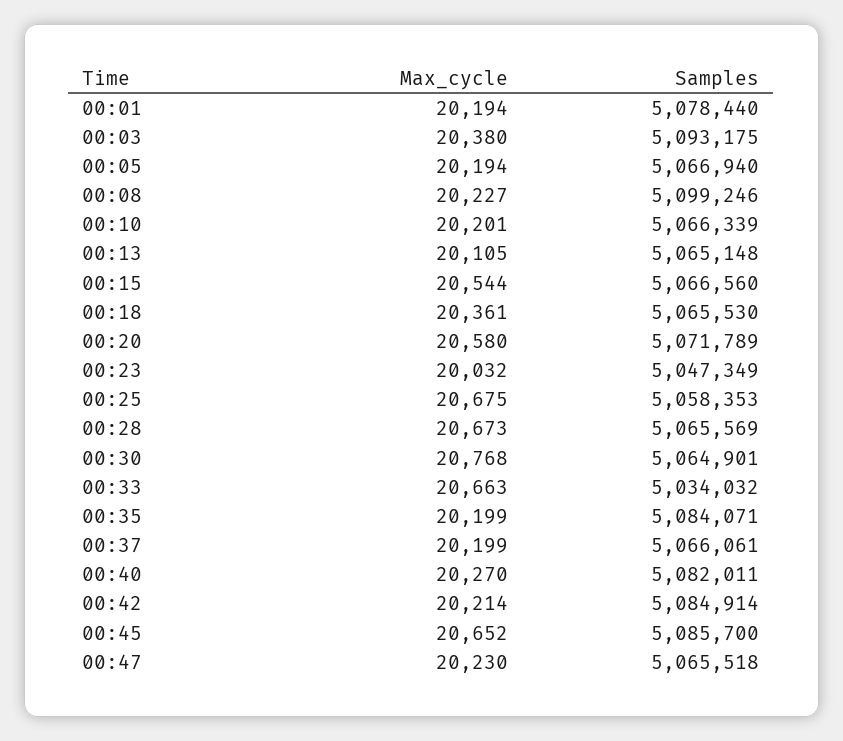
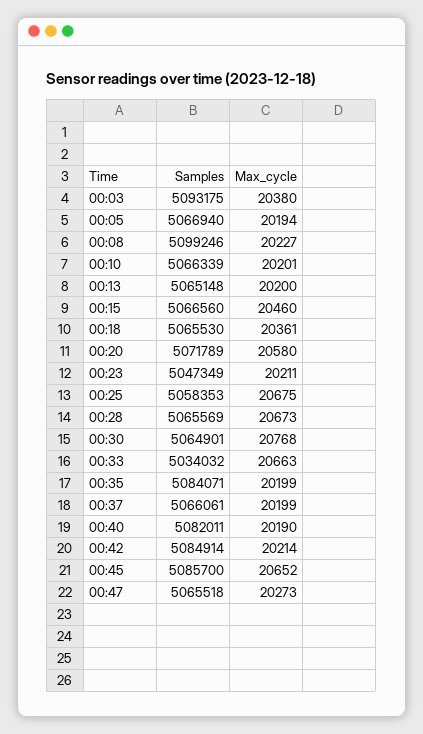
Max_cycle, 00:01: 20194 -> none
Samples, 00:01: 5078440 -> none
Max_cycle, 00:13: 20105 -> 20200
Max_cycle, 00:15: 20544 -> 20460
Max_cycle, 00:23: 20032 -> 20211
Max_cycle, 00:40: 20270 -> 20190
Max_cycle, 00:47: 20230 -> 20273

